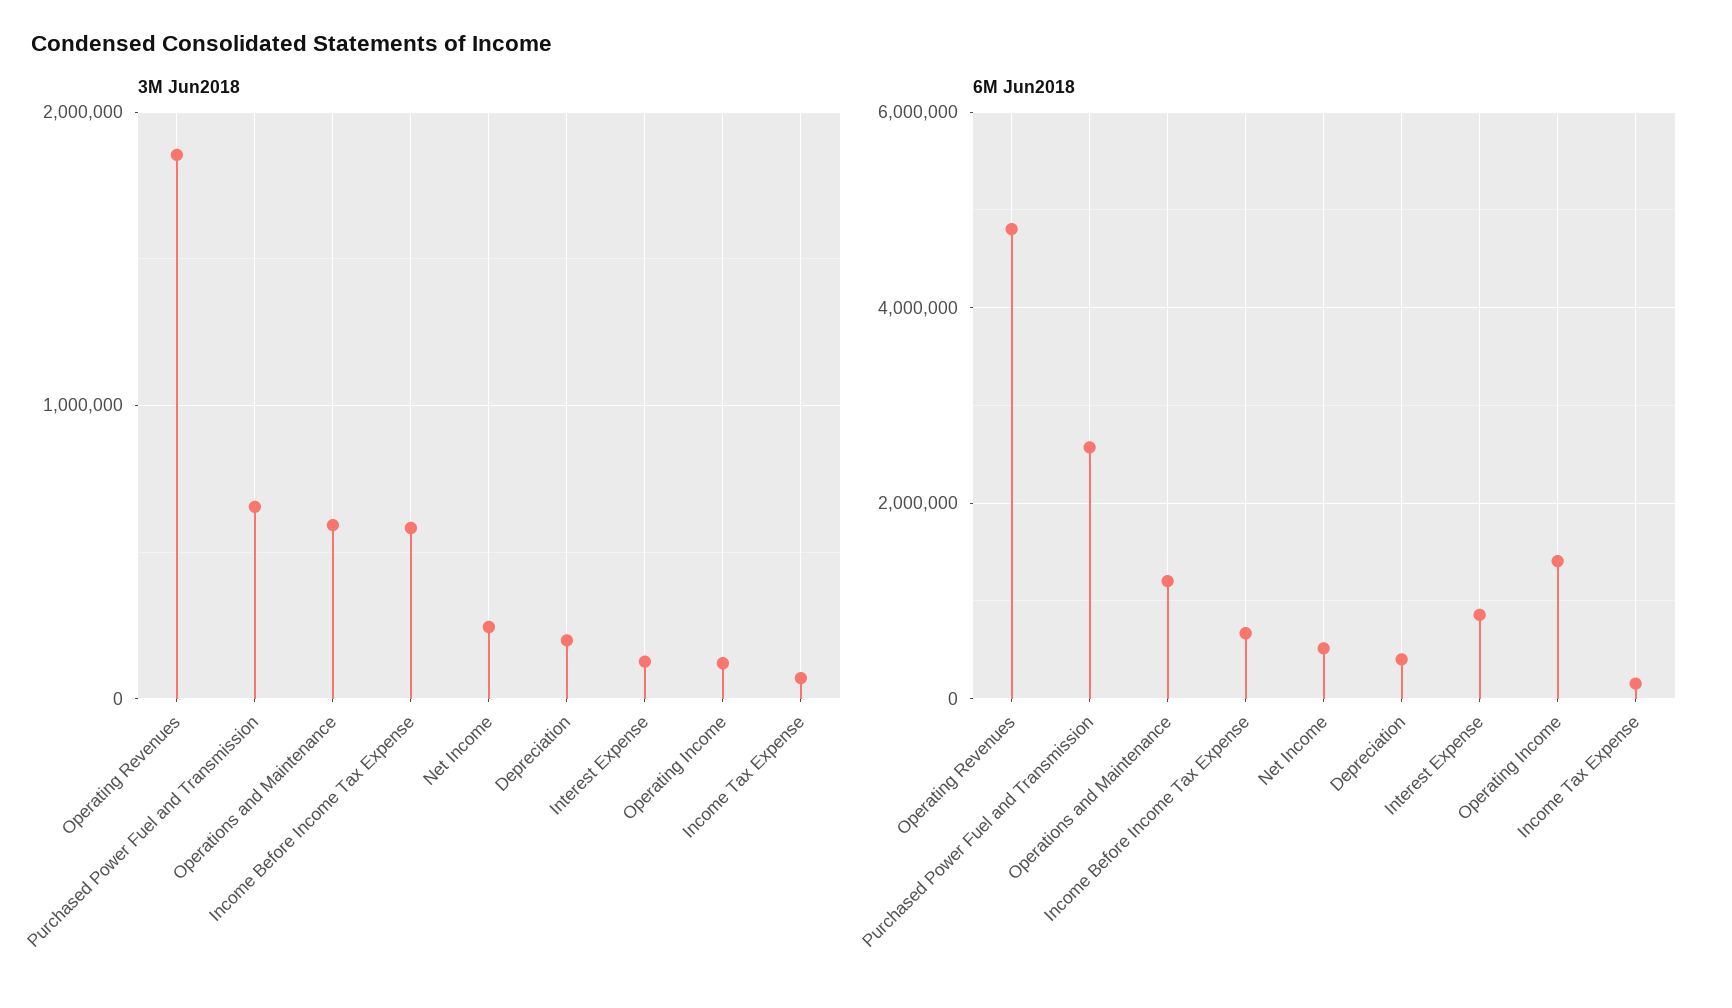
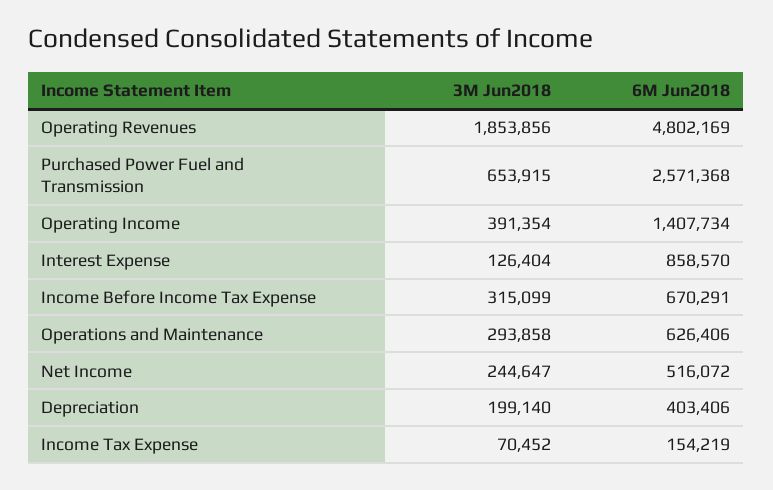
3M Jun2018, Operations and Maintenance: 600000 -> 293858
3M Jun2018, Income Before Income Tax Expense: 600000 -> 315099
3M Jun2018, Operating Income: 100000 -> 391354
6M Jun2018, Operations and Maintenance: 1200000 -> 626406

